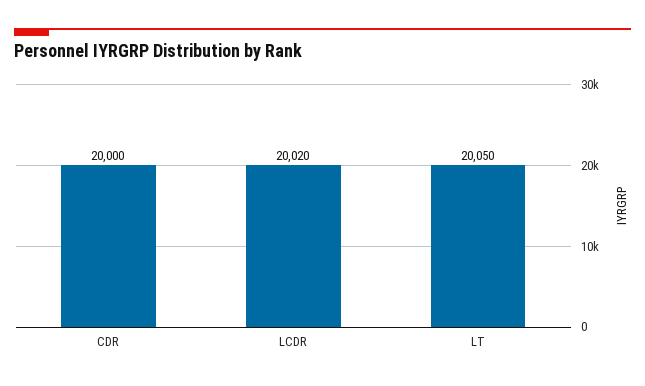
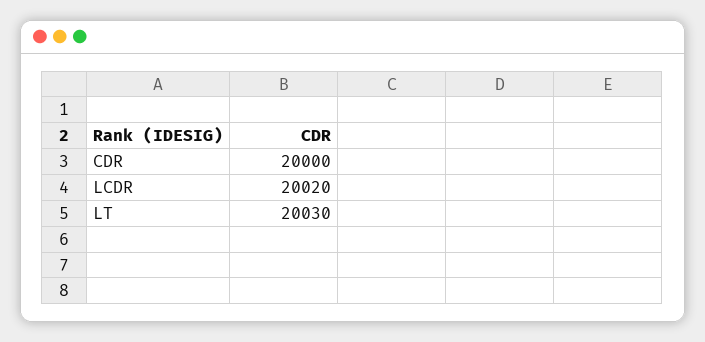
LT: 20050 -> 20030

